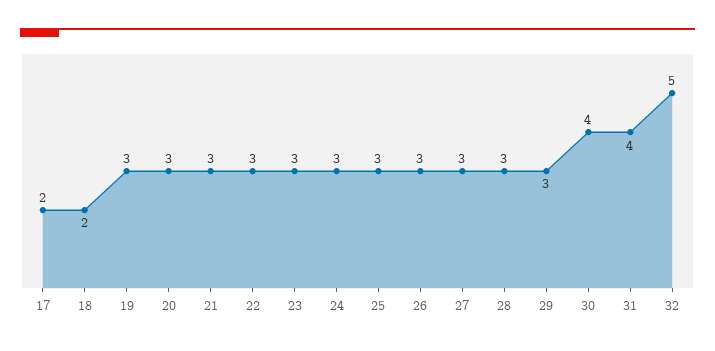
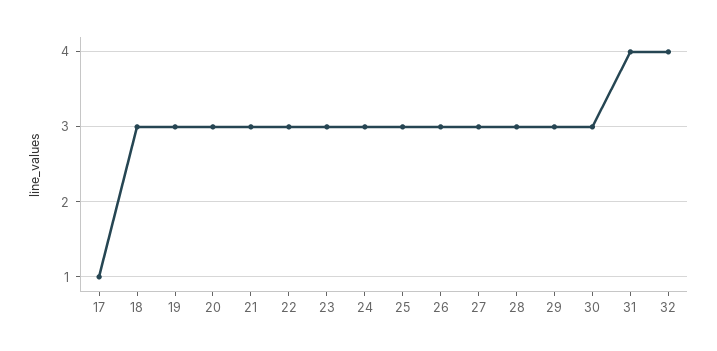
17: 2 -> 1
18: 2 -> 3
30: 4 -> 3
32: 5 -> 4

